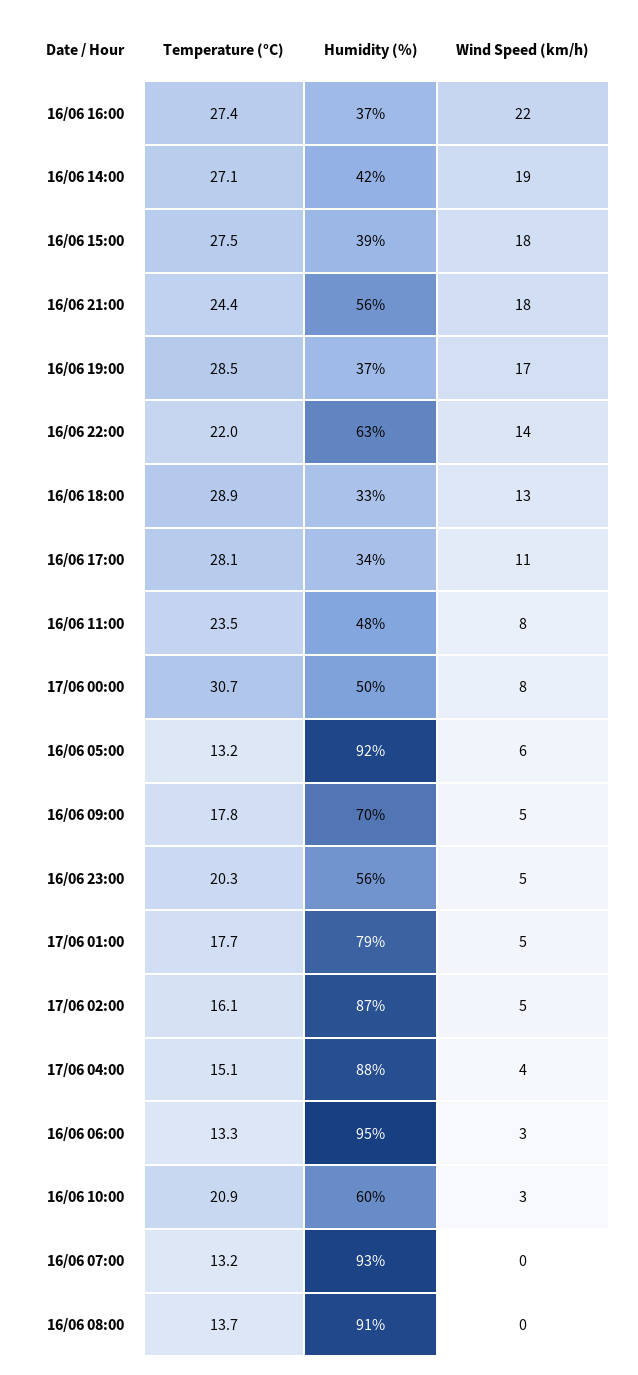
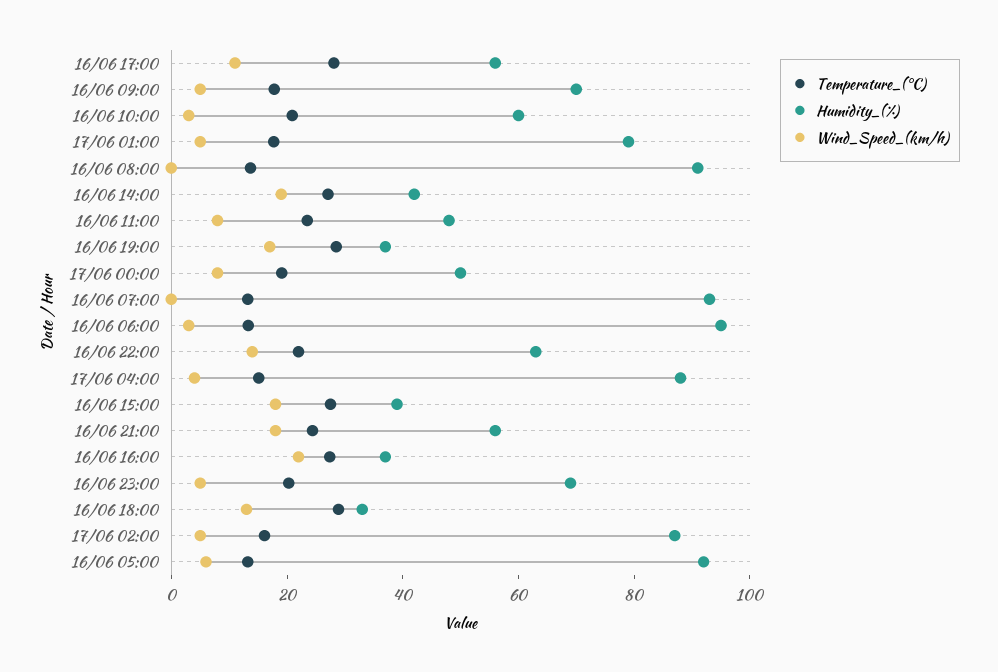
Humidity (%), 16/06 17:00: 34 -> 55
Temperature (°C), 17/06 00:00: 30.7 -> 20
Humidity (%), 16/06 23:00: 56 -> 70

